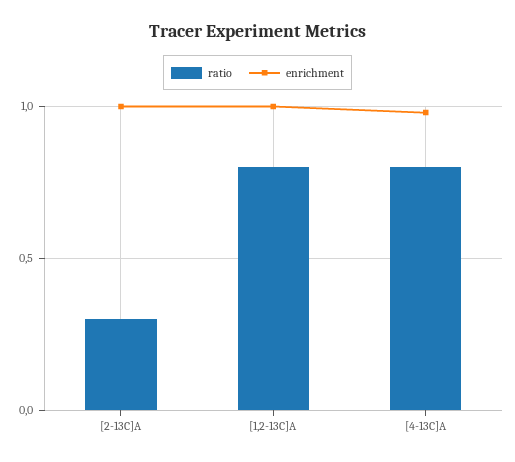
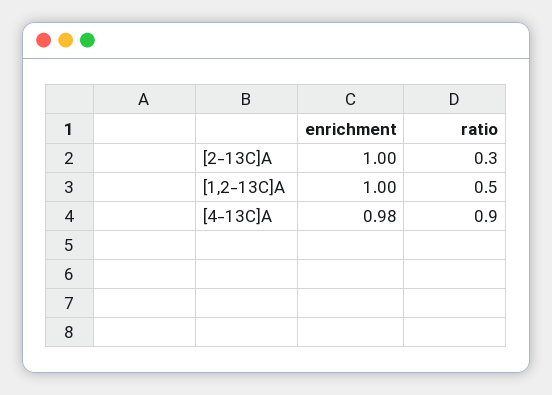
ratio, [1,2-13C]A: 0.8 -> 0.5
ratio, [4-13C]A: 0.8 -> 0.9

